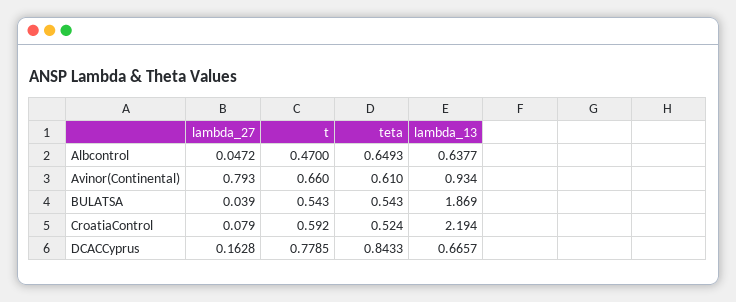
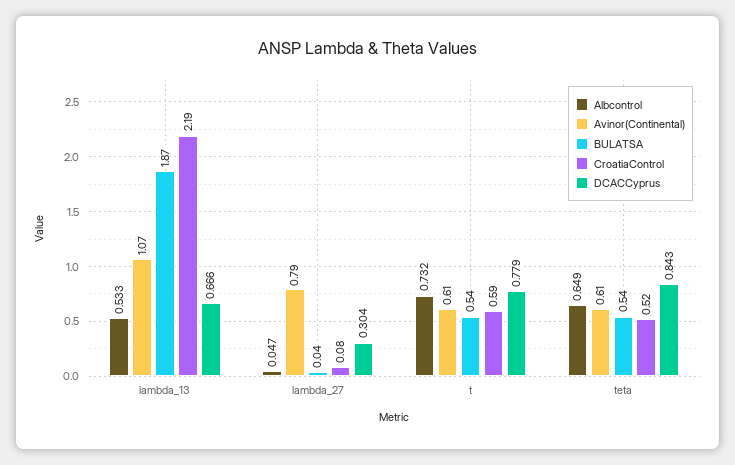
Albcontrol, t: 0.47 -> 0.732
Albcontrol, lambda_13: 0.6377 -> 0.533
Avinor(Continental), t: 0.66 -> 0.61
Avinor(Continental), lambda_13: 0.934 -> 1.07
DCACCyprus, lambda_27: 0.1628 -> 0.304

